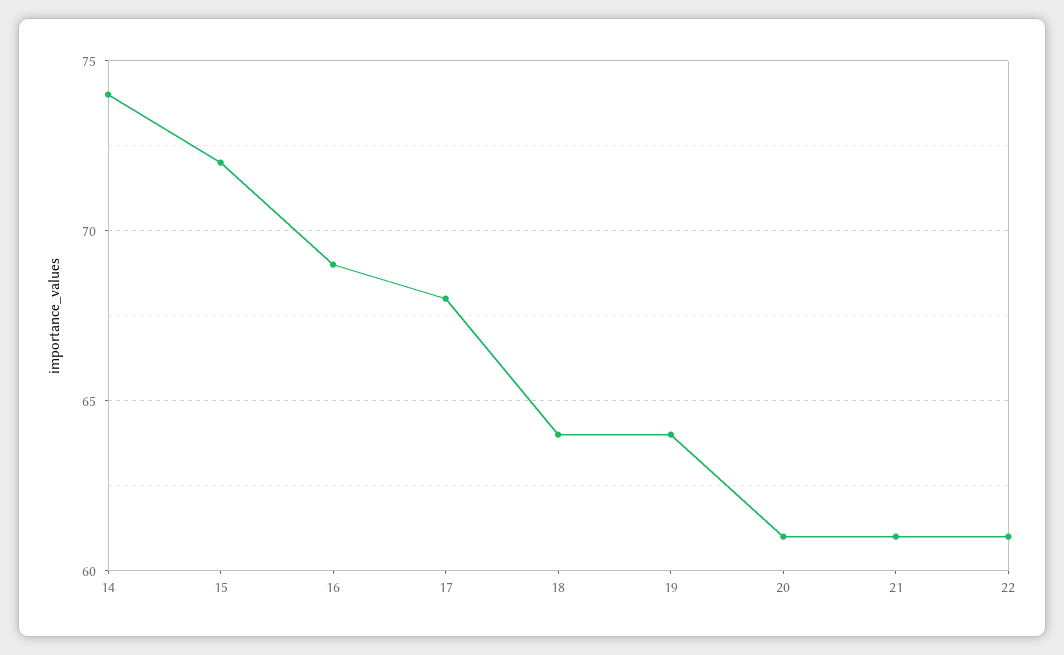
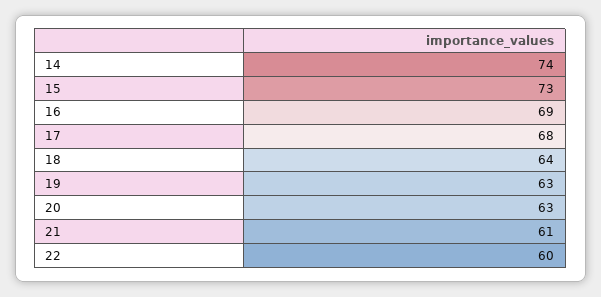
15: 72 -> 73
19: 64 -> 63
20: 61 -> 63
22: 61 -> 60

